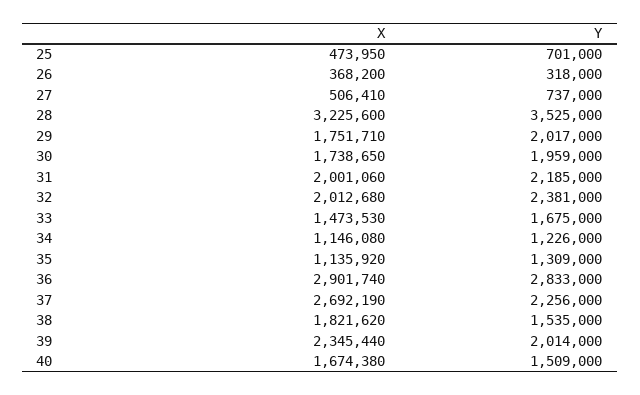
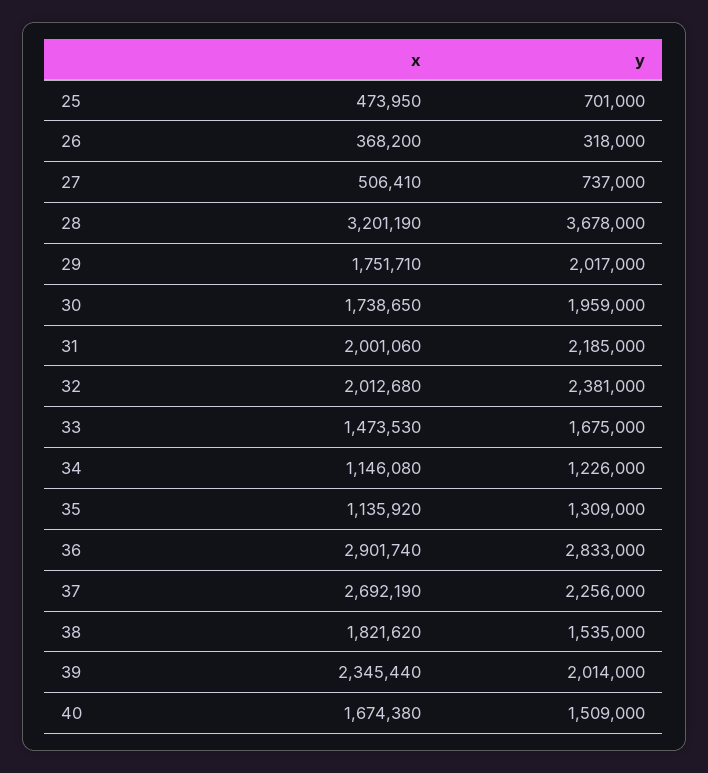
X, 28: 3225600 -> 3201190
Y, 28: 3525000 -> 3678000

